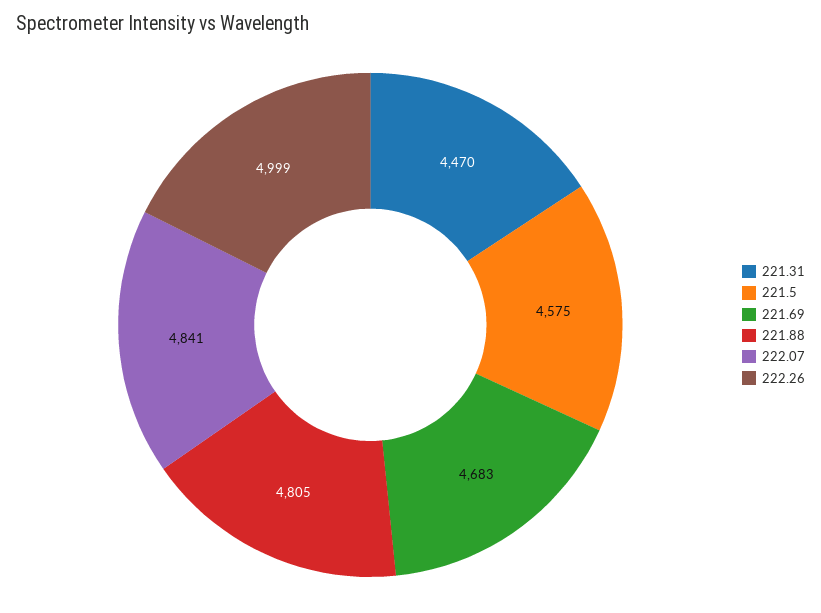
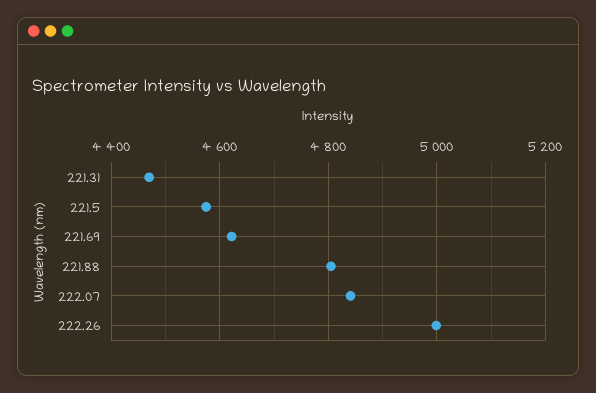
221.69: 4683 -> 4620

